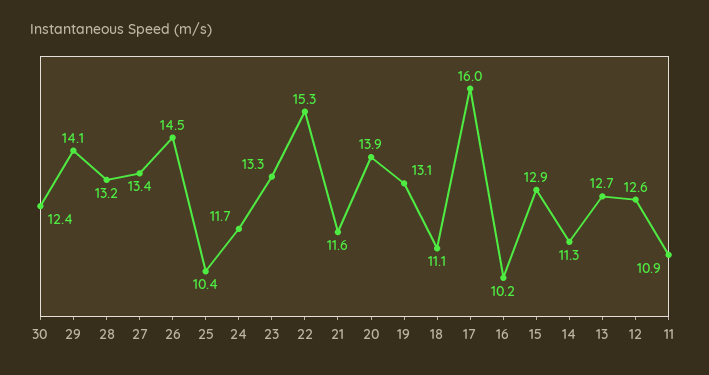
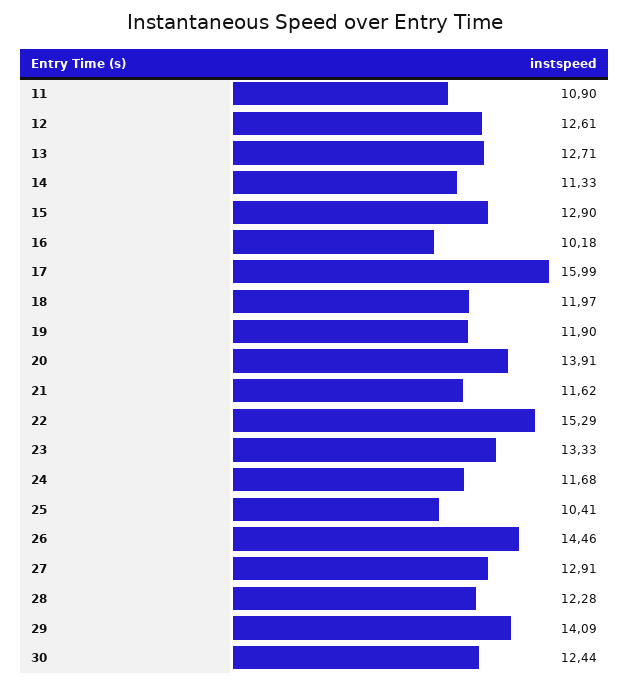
28: 13.2 -> 12.28
27: 13.4 -> 12.91
19: 13.1 -> 11.9
18: 11.1 -> 11.97

